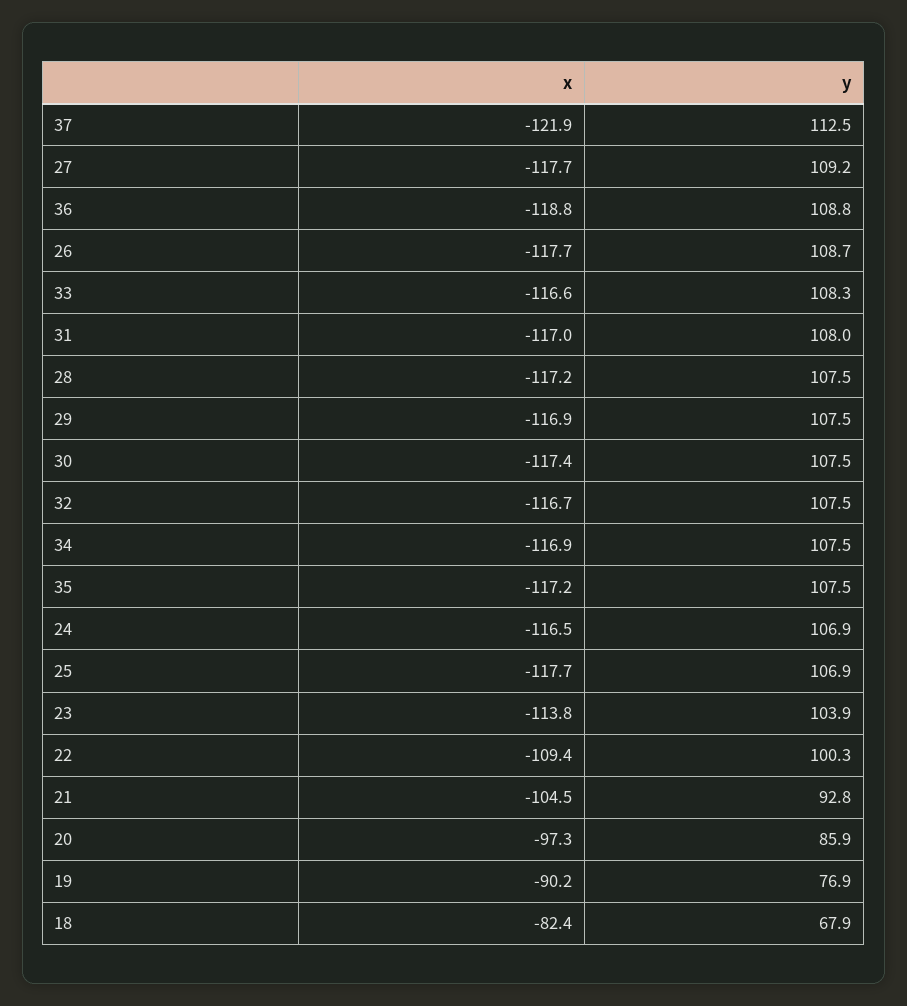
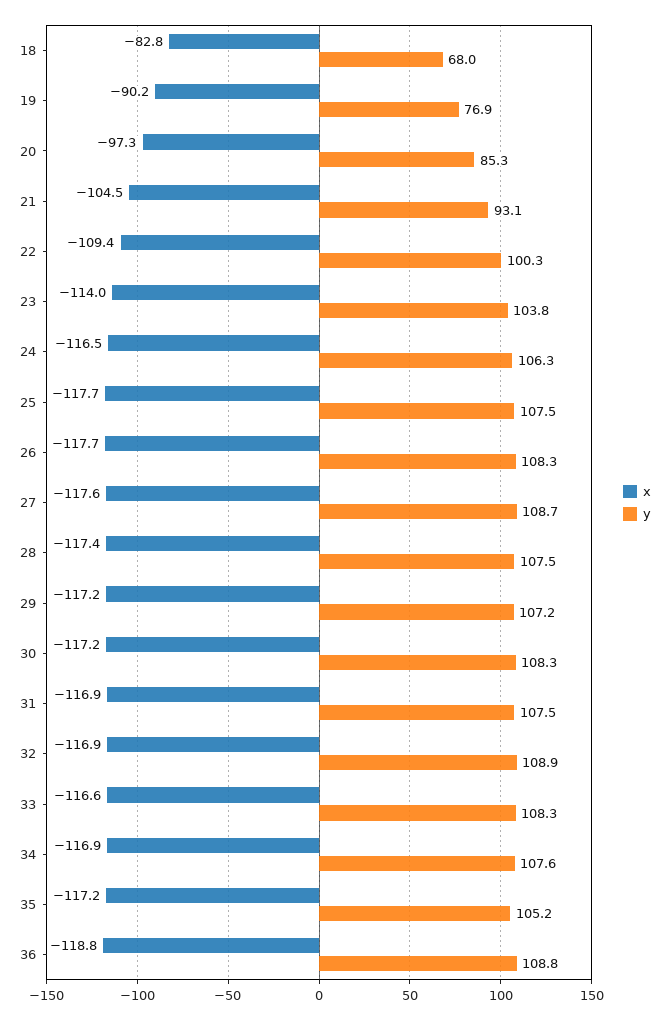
x, 37: -121.9 -> none
y, 37: 112.5 -> none
x, 27: -117.7 -> -117.6
y, 27: 109.2 -> 108.7
y, 26: 108.7 -> 108.3
x, 31: -117 -> -116.9
y, 31: 108 -> 107.5
x, 28: -117.2 -> -117.4
x, 29: -116.9 -> -117.2
y, 29: 107.5 -> 107.2
x, 30: -117.4 -> -117.2
y, 30: 107.5 -> 108.3
x, 32: -116.7 -> -116.9
y, 32: 107.5 -> 108.9
y, 34: 107.5 -> 107.6
y, 35: 107.5 -> 105.2
y, 24: 106.9 -> 106.3
y, 25: 106.9 -> 107.5
x, 23: -113.8 -> -114
y, 23: 103.9 -> 103.8
y, 21: 92.8 -> 93.1
y, 20: 85.9 -> 85.3
x, 18: -82.4 -> -82.8
y, 18: 67.9 -> 68

